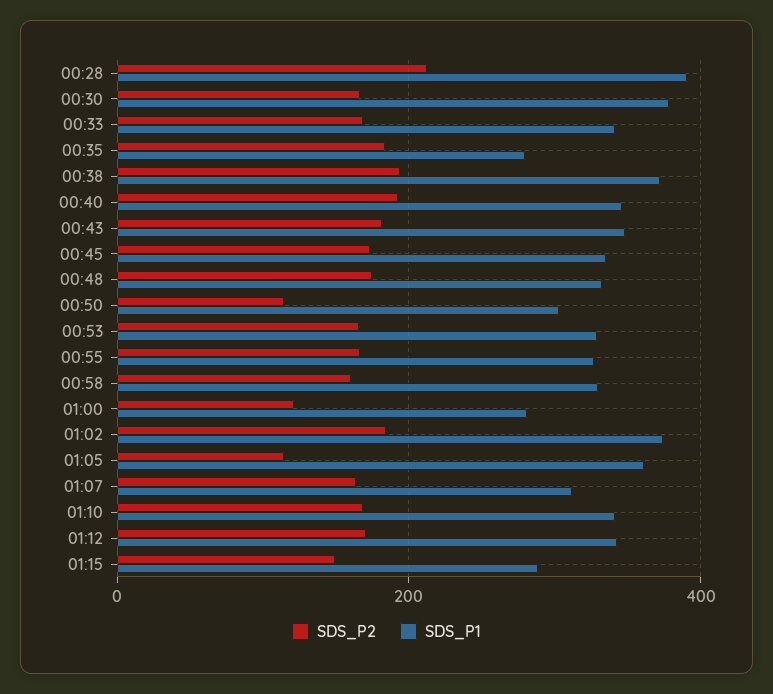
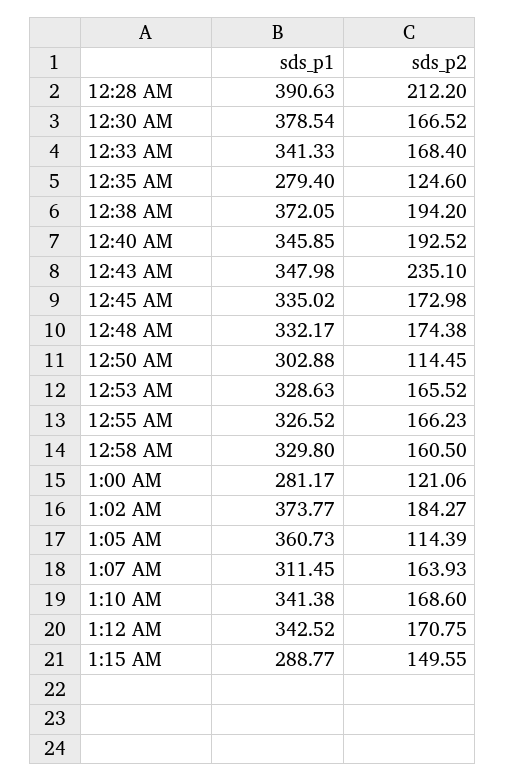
SDS_P2, 00:35: 180 -> 124.6
SDS_P2, 00:43: 180 -> 235.1

